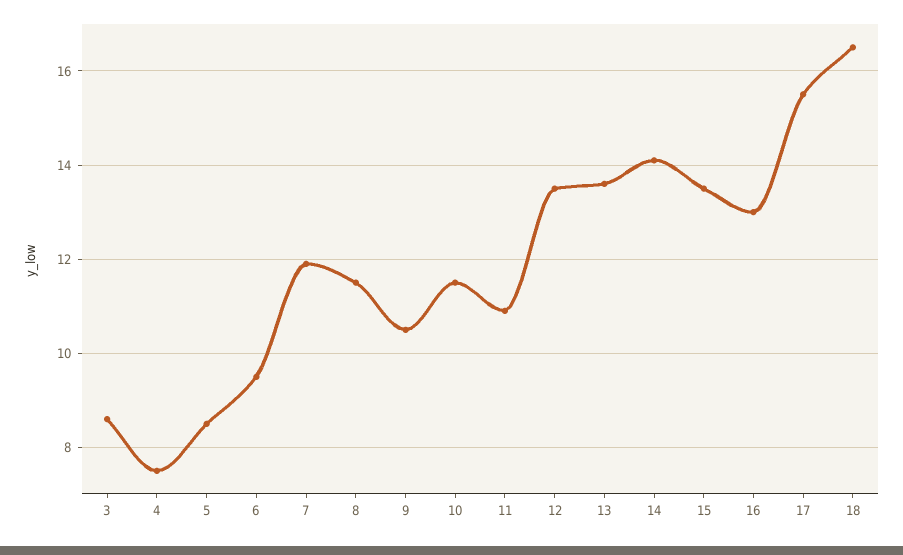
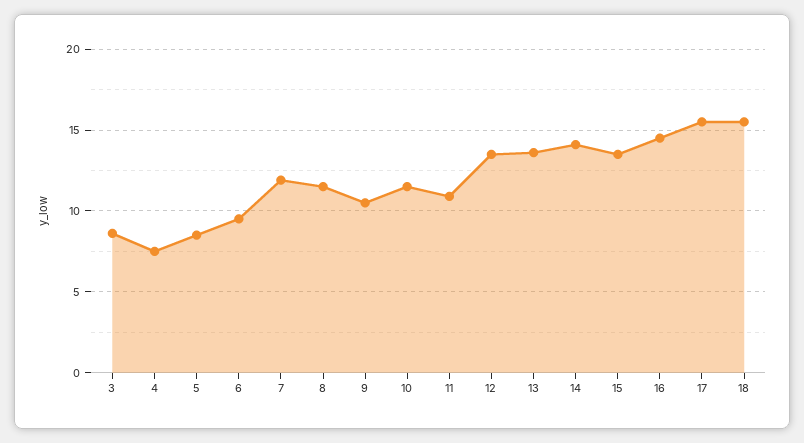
16: 13 -> 14.5
18: 16.5 -> 15.5

